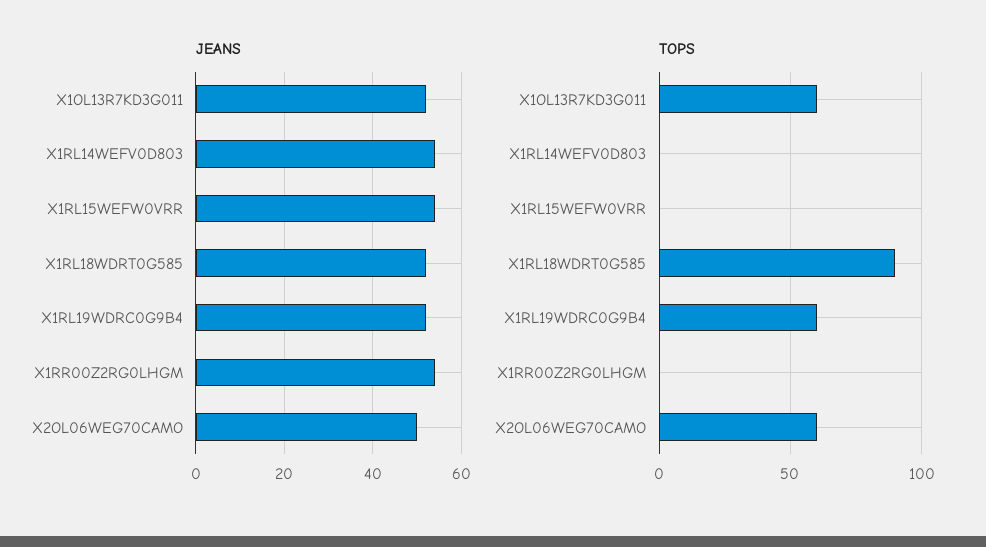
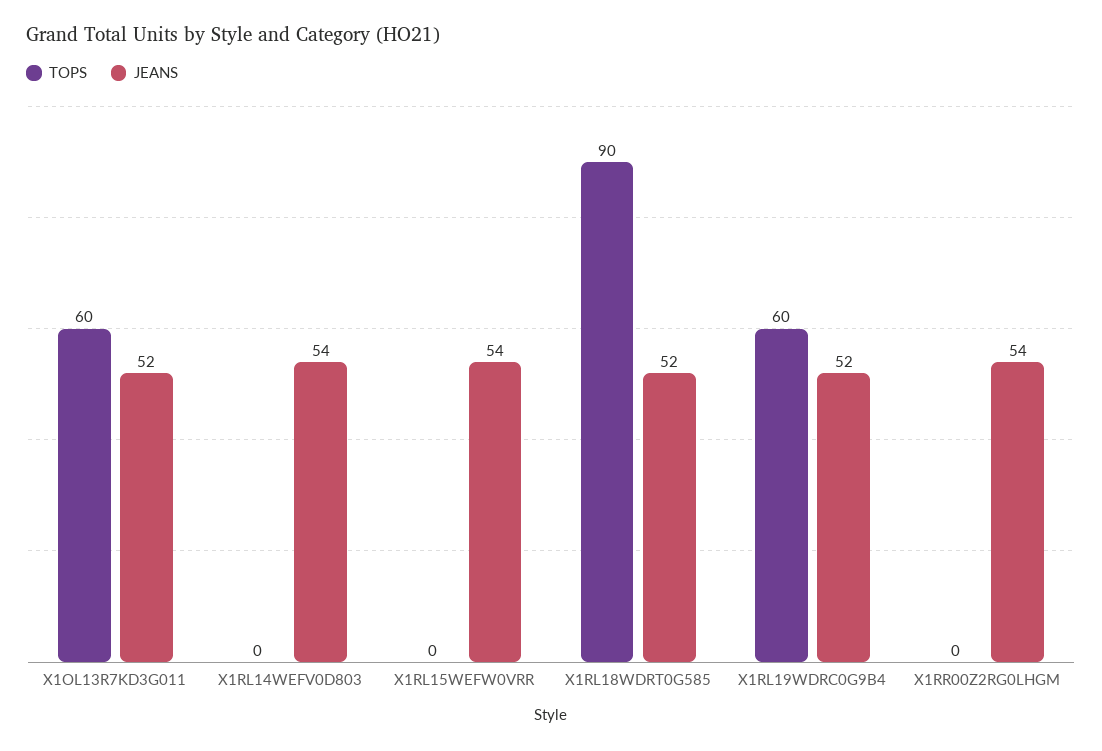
JEANS, X2OL06WEG70CAMO: 50 -> none
TOPS, X2OL06WEG70CAMO: 60 -> none

